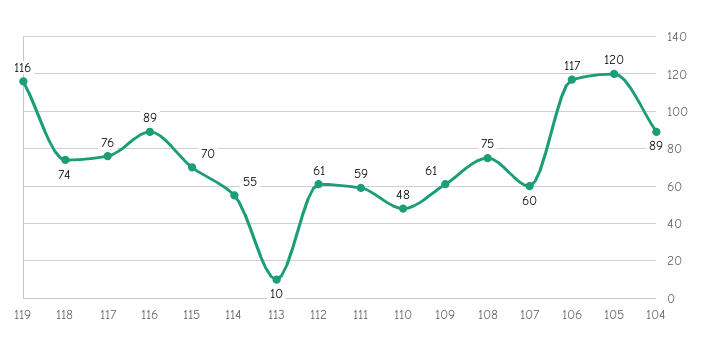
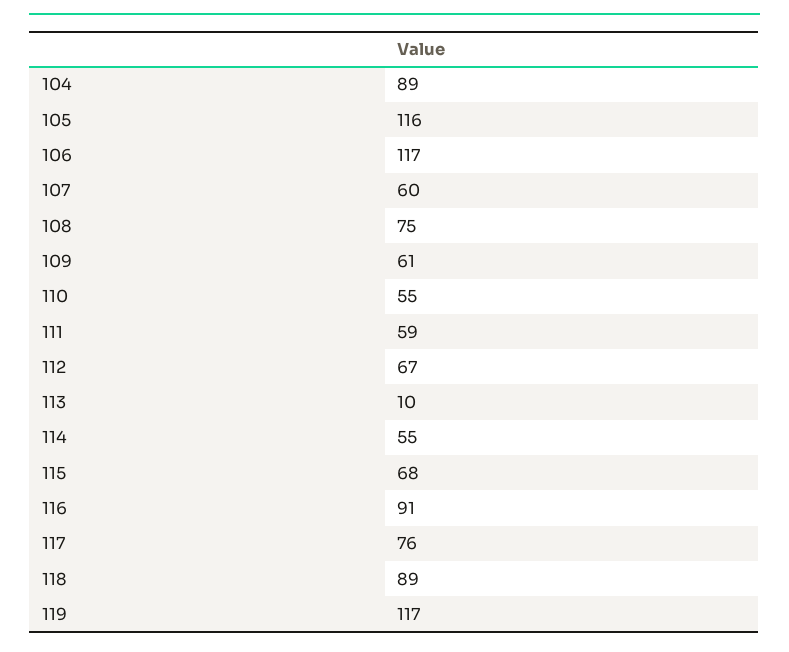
119: 116 -> 117
118: 74 -> 89
116: 89 -> 91
115: 70 -> 68
112: 61 -> 67
110: 48 -> 55
105: 120 -> 116

